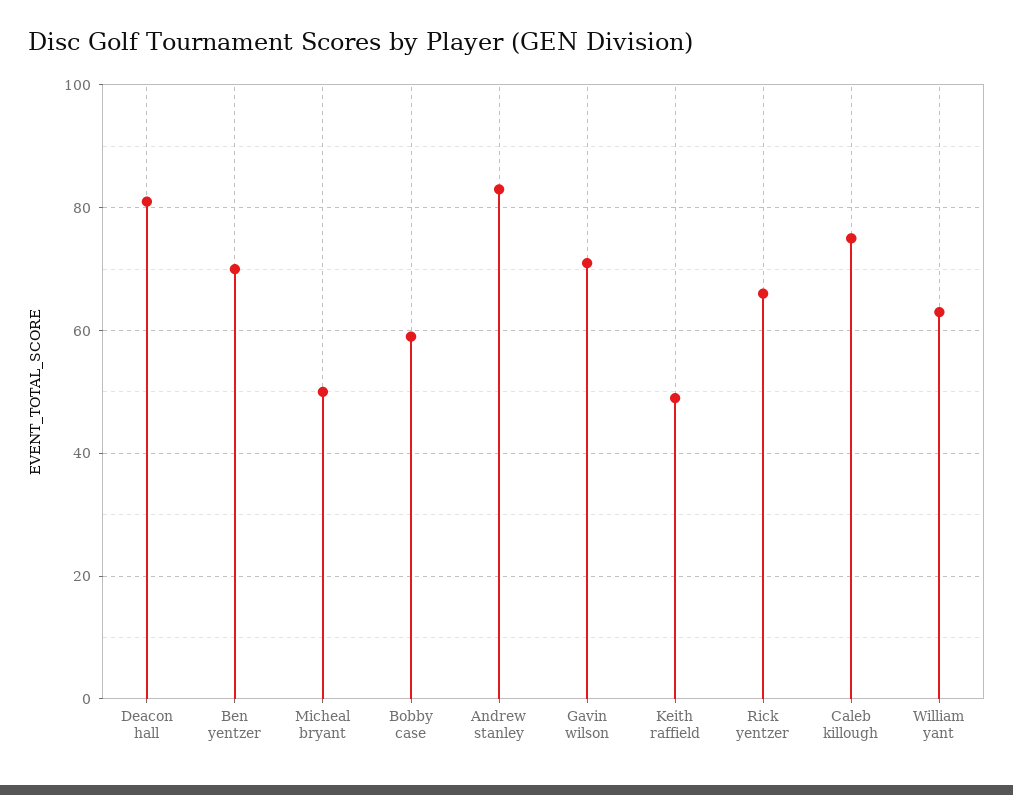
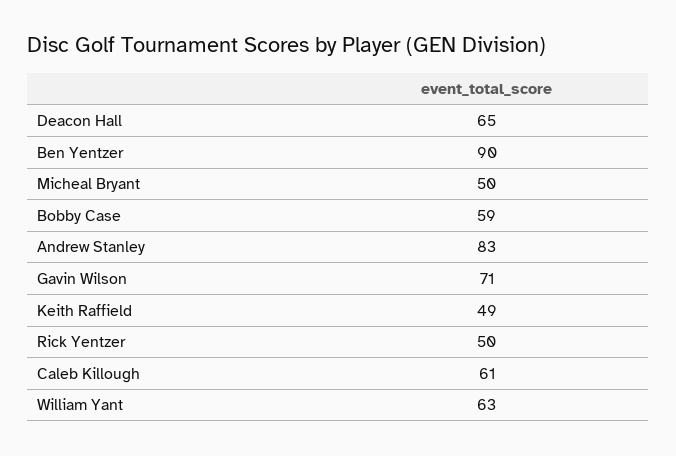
Deacon hall: 80 -> 65
Ben yentzer: 70 -> 90
Rick yentzer: 65 -> 50
Caleb killough: 75 -> 61

